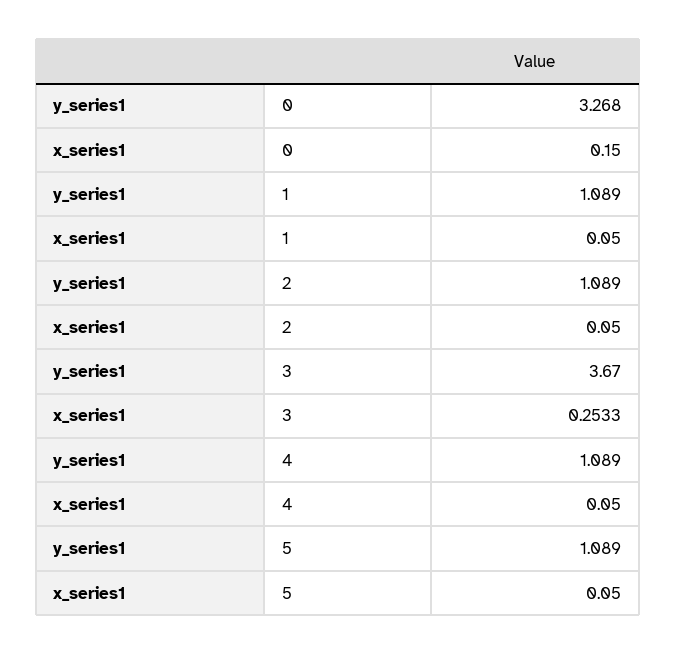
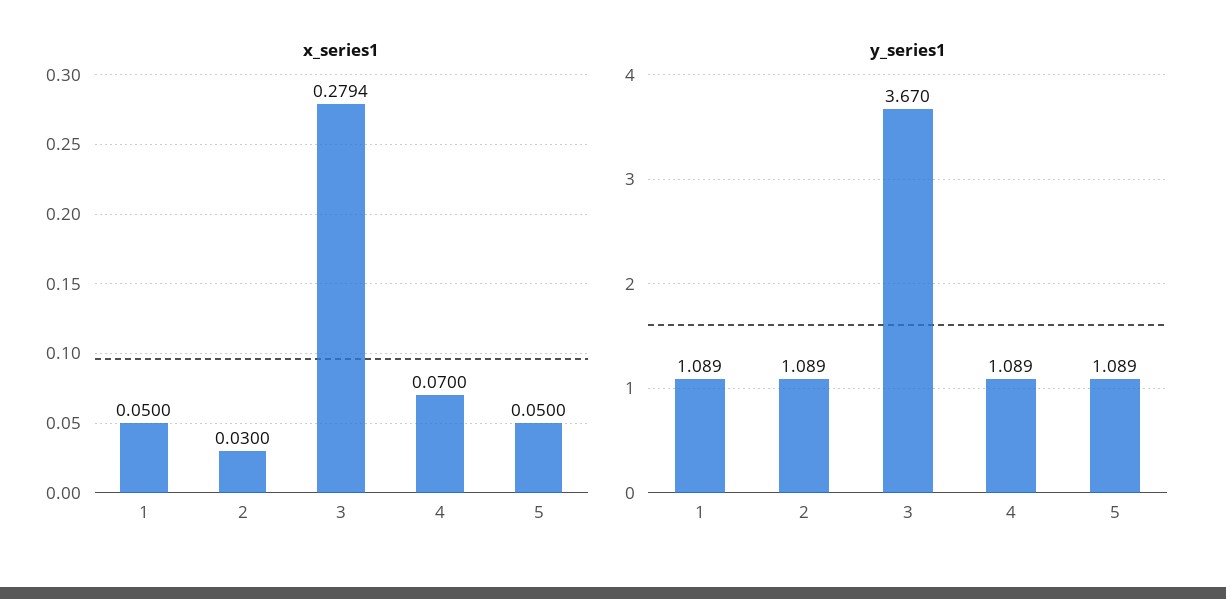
y_series1, 0: 3.268 -> none
x_series1, 0: 0.15 -> none
x_series1, 2: 0.05 -> 0.03
x_series1, 3: 0.2533 -> 0.2794
x_series1, 4: 0.05 -> 0.07

